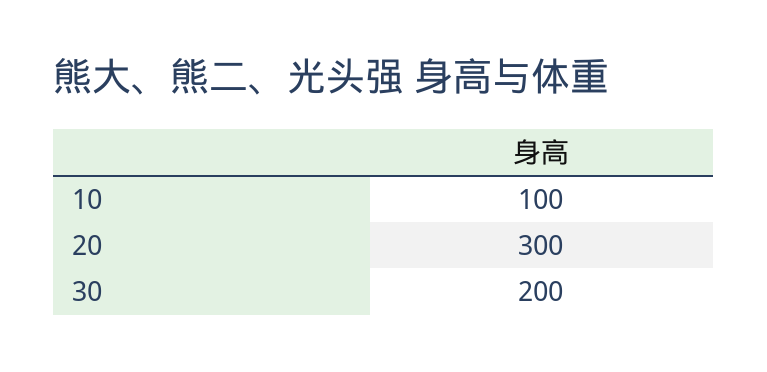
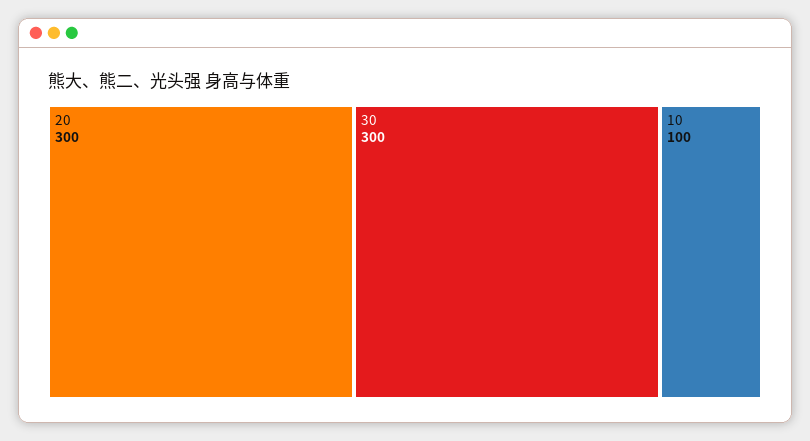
30: 200 -> 300

